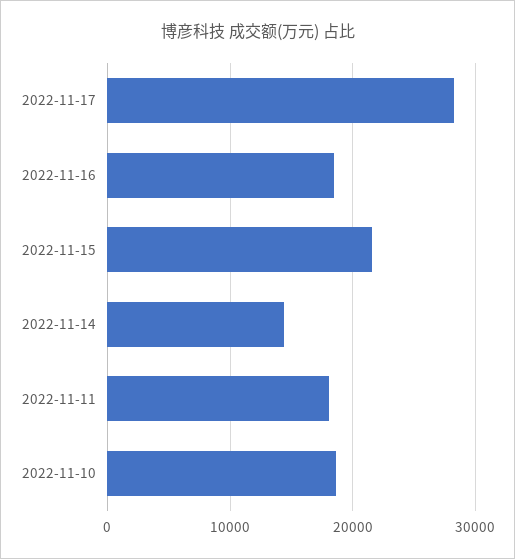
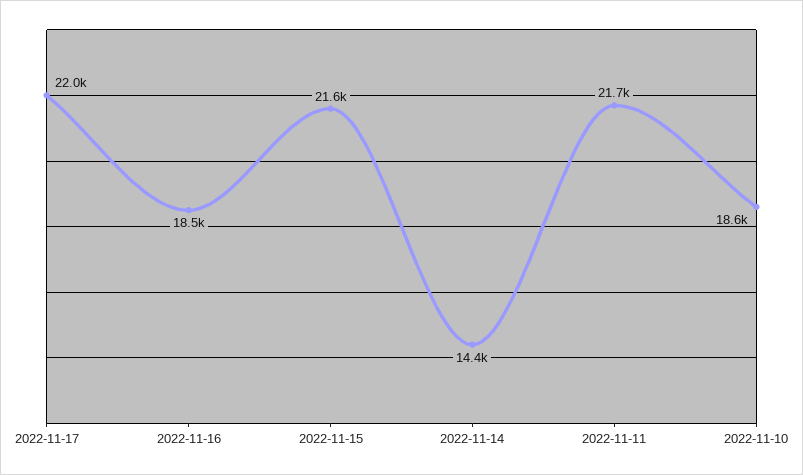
2022-11-17: 28000 -> 22000
2022-11-11: 18000 -> 21700

